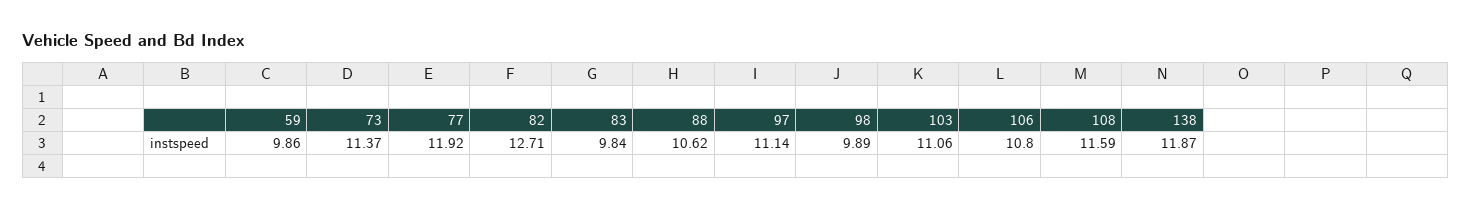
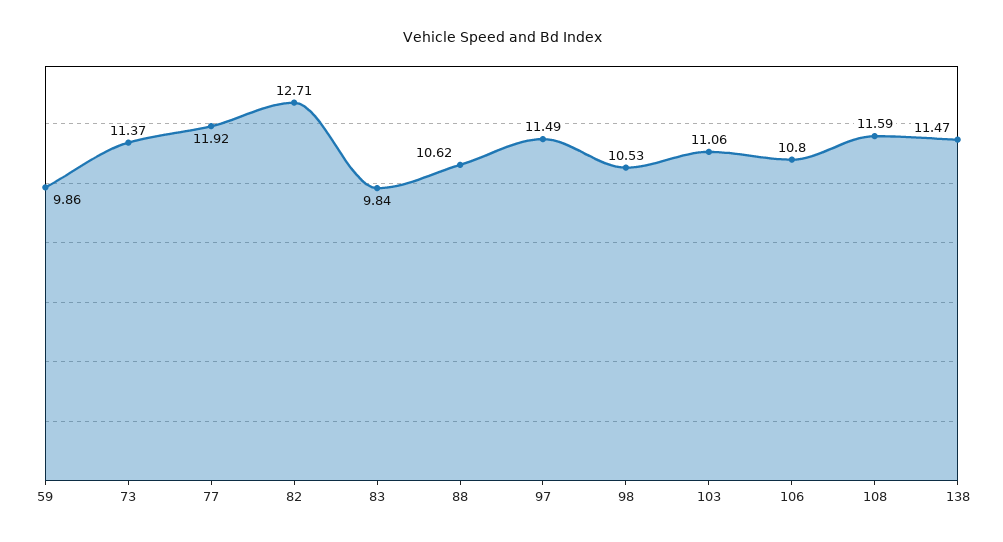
97: 11.14 -> 11.49
98: 9.89 -> 10.53
138: 11.87 -> 11.47

